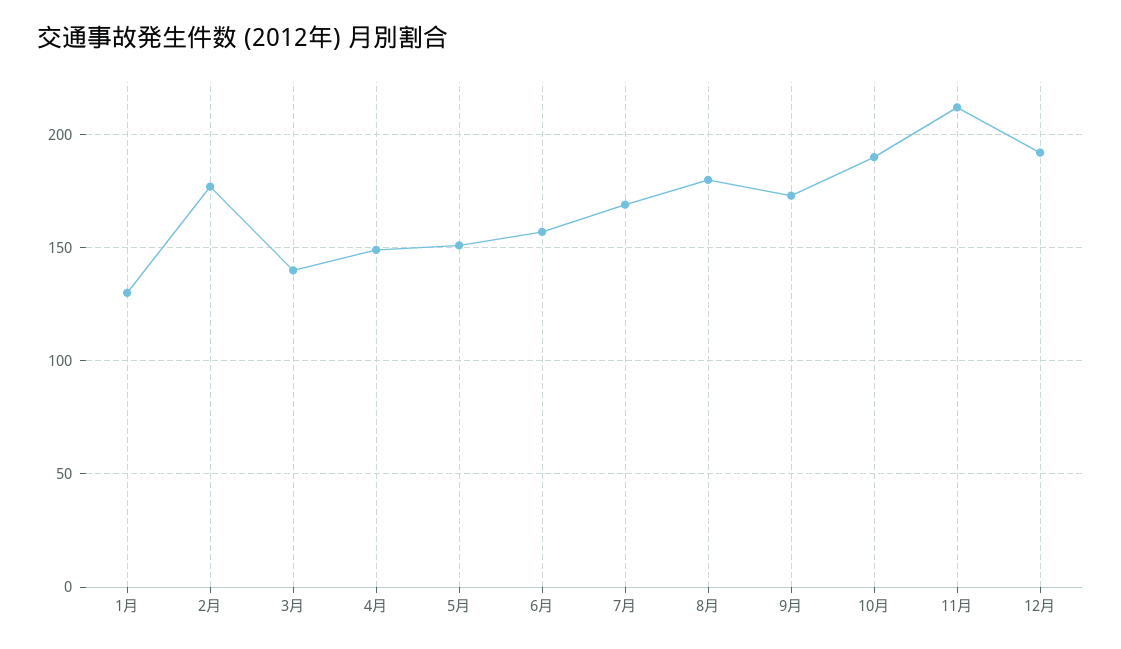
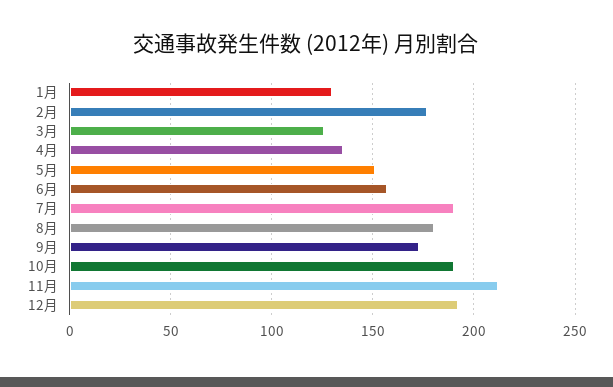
3月: 140 -> 125
4月: 150 -> 135
7月: 170 -> 190

